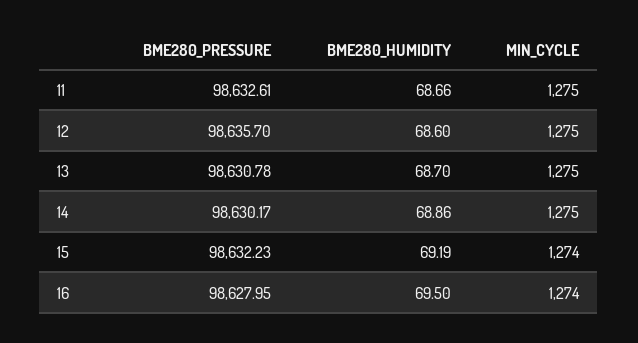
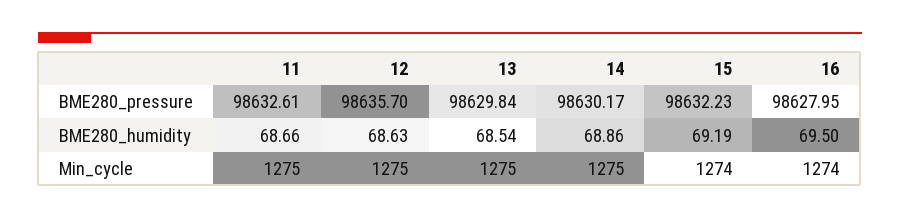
BME280_HUMIDITY, 12: 68.6 -> 68.63
BME280_PRESSURE, 13: 98630.78 -> 98629.84
BME280_HUMIDITY, 13: 68.7 -> 68.54

